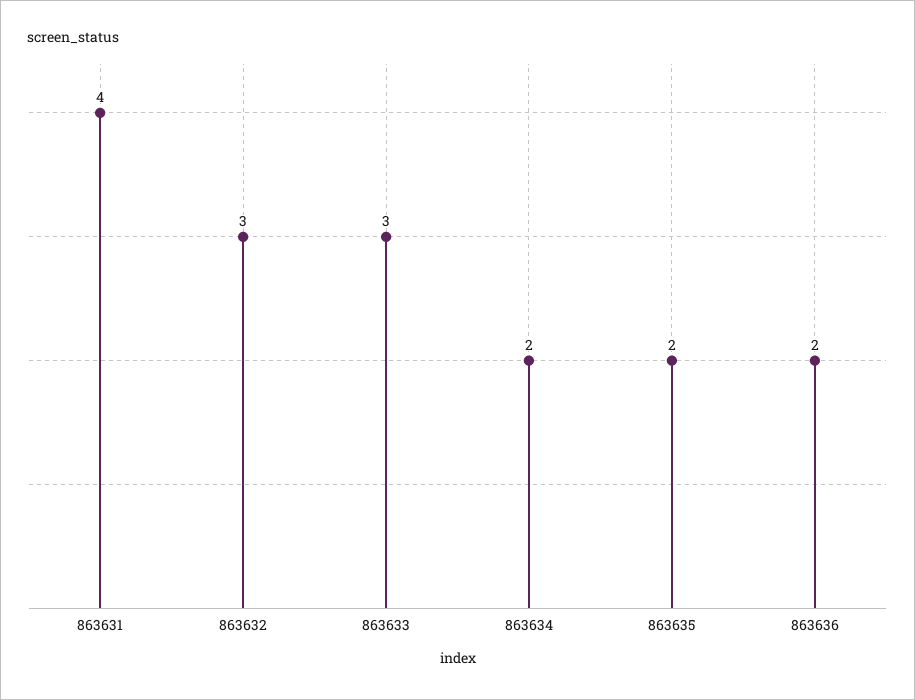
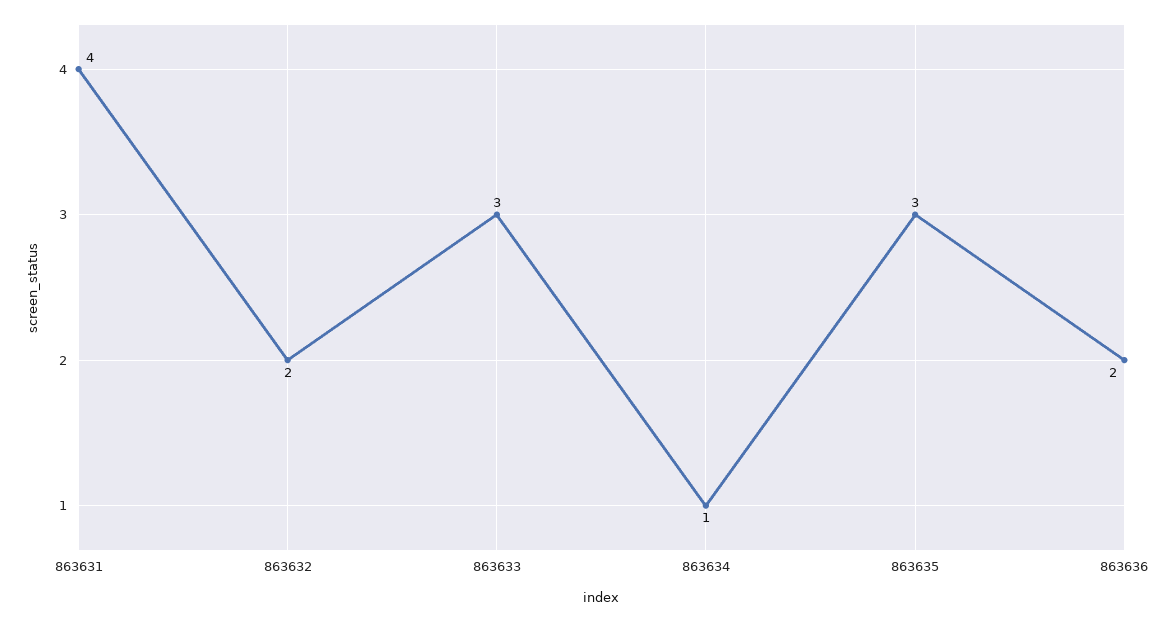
863632: 3 -> 2
863634: 2 -> 1
863635: 2 -> 3

